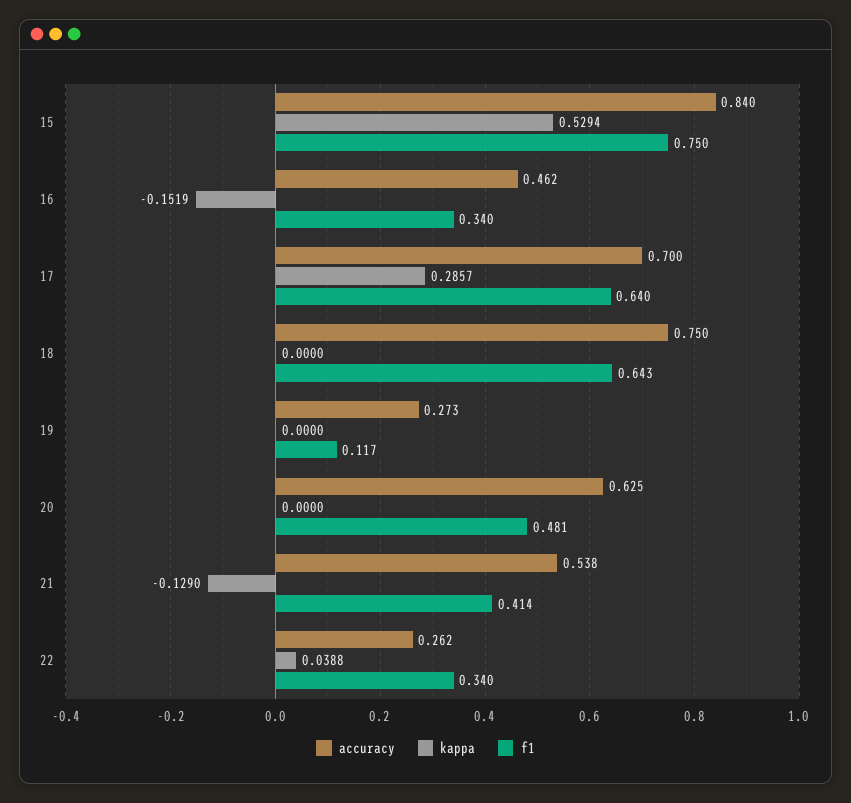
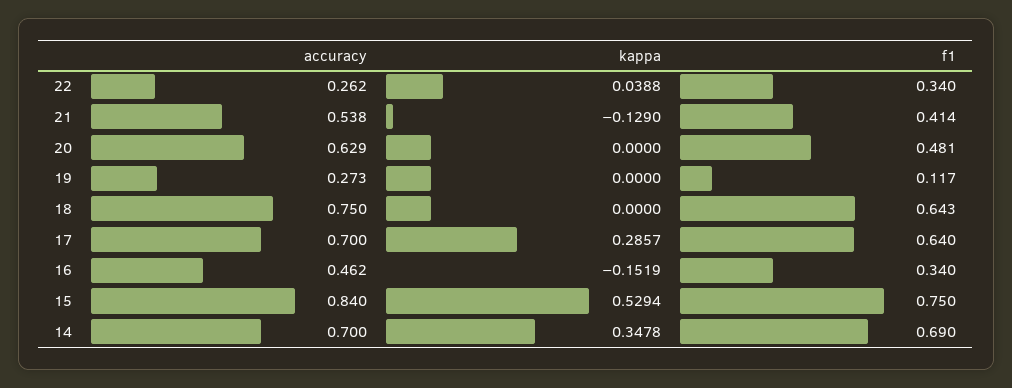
accuracy, 20: 0.625 -> 0.629
accuracy, 14: none -> 0.7
kappa, 14: none -> 0.3478
f1, 14: none -> 0.69

